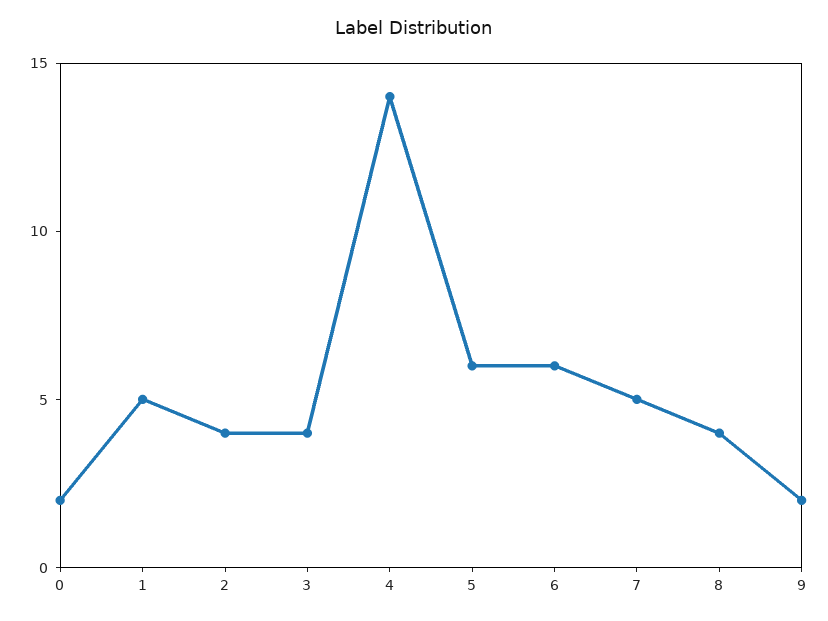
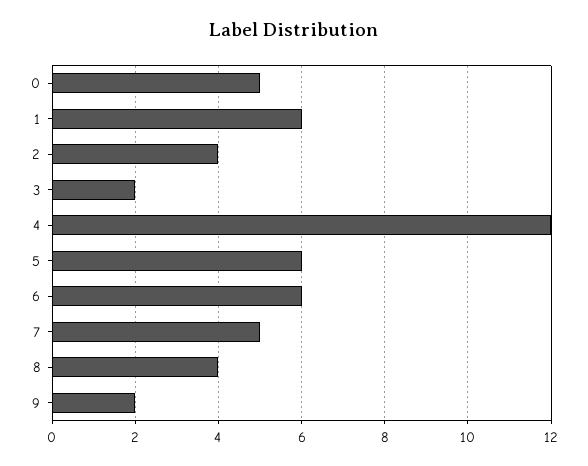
0: 2 -> 5
1: 5 -> 6
3: 4 -> 2
4: 14 -> 12

